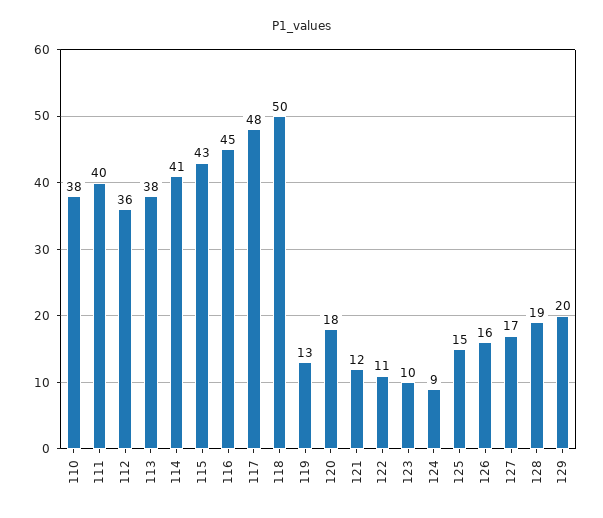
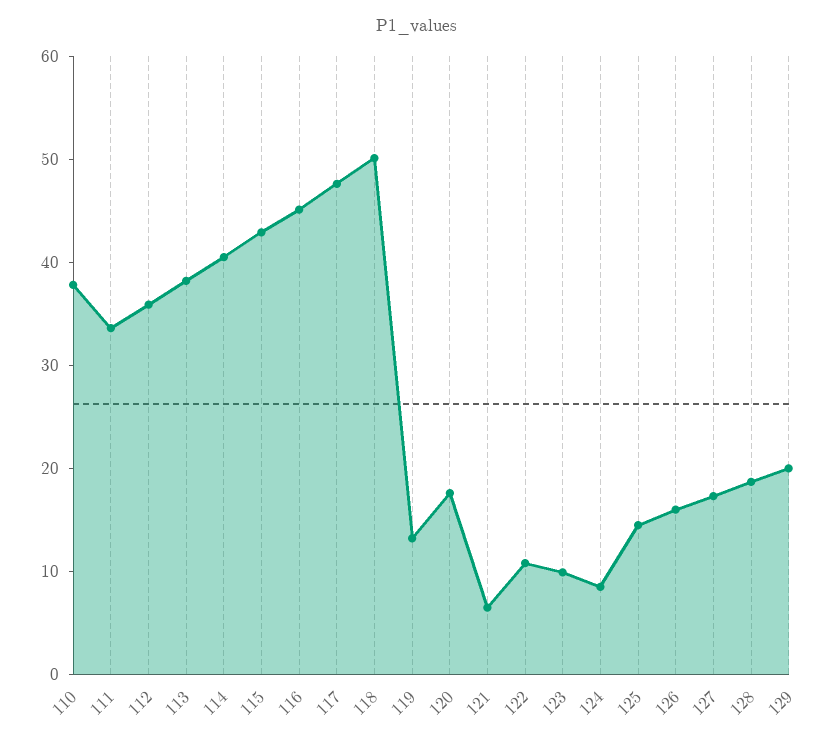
111: 40 -> 34
121: 12 -> 6

